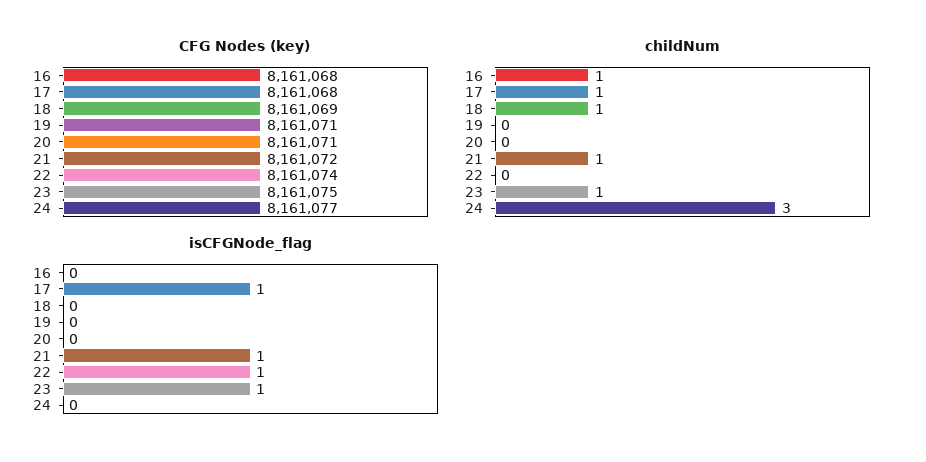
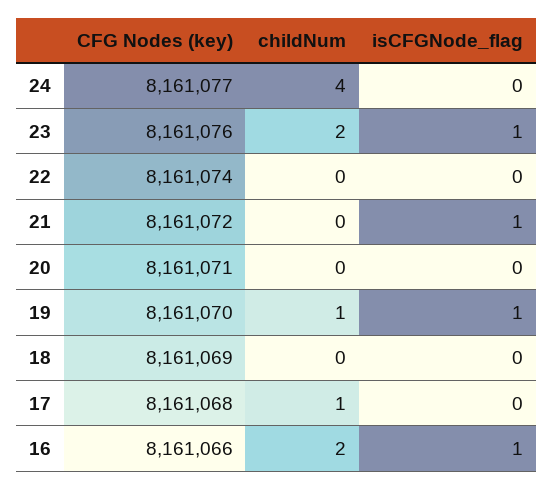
CFG Nodes (key), 16: 8161068 -> 8161066
CFG Nodes (key), 19: 8161071 -> 8161070
CFG Nodes (key), 23: 8161075 -> 8161076
childNum, 16: 1 -> 2
childNum, 18: 1 -> 0
childNum, 19: 0 -> 1
childNum, 21: 1 -> 0
childNum, 23: 1 -> 2
childNum, 24: 3 -> 4
isCFGNode_flag, 16: 0 -> 1
isCFGNode_flag, 17: 1 -> 0
isCFGNode_flag, 19: 0 -> 1
isCFGNode_flag, 22: 1 -> 0

